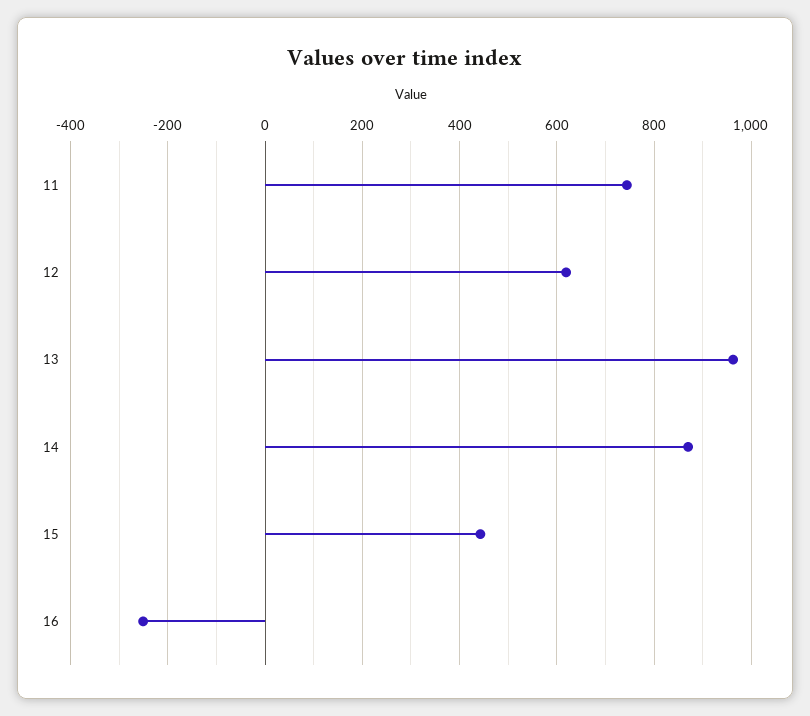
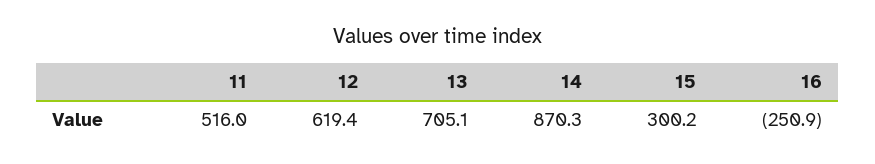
11: 740 -> 516
13: 960 -> 705.1
15: 440 -> 300.2

